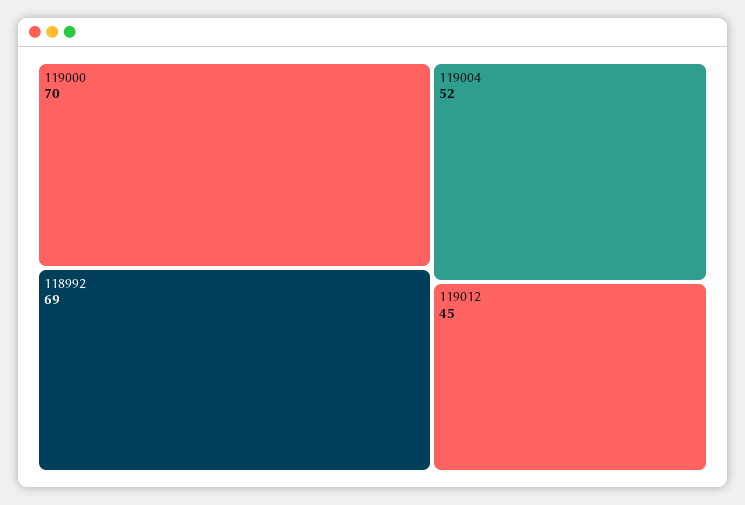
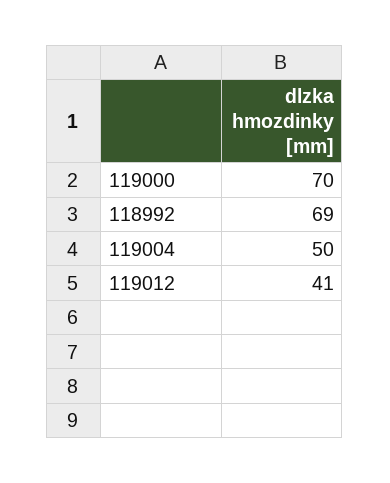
119004: 52 -> 50
119012: 45 -> 41

